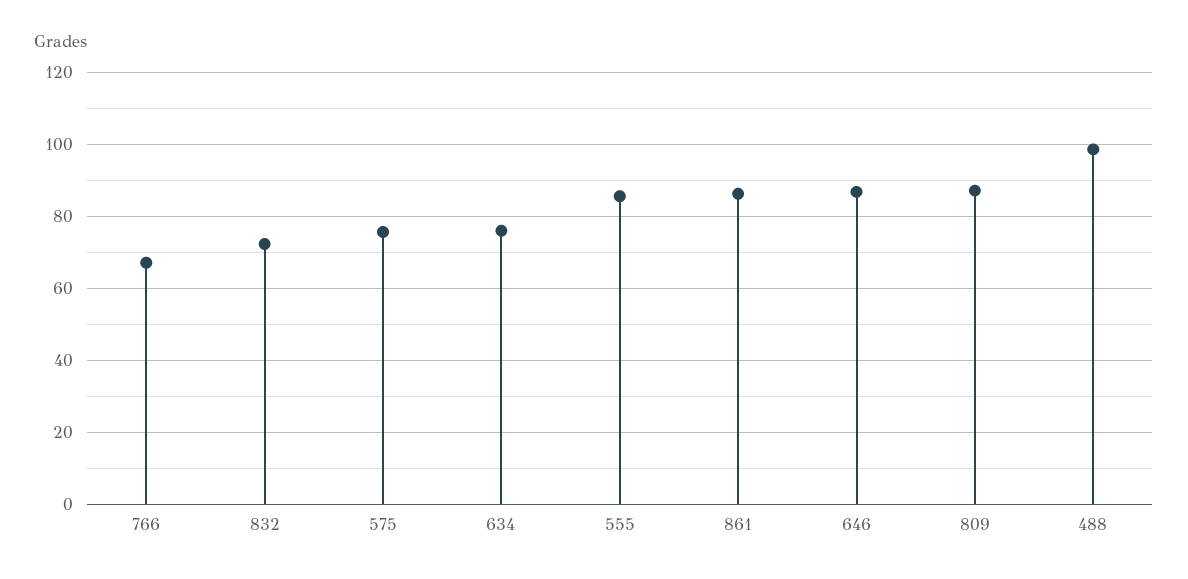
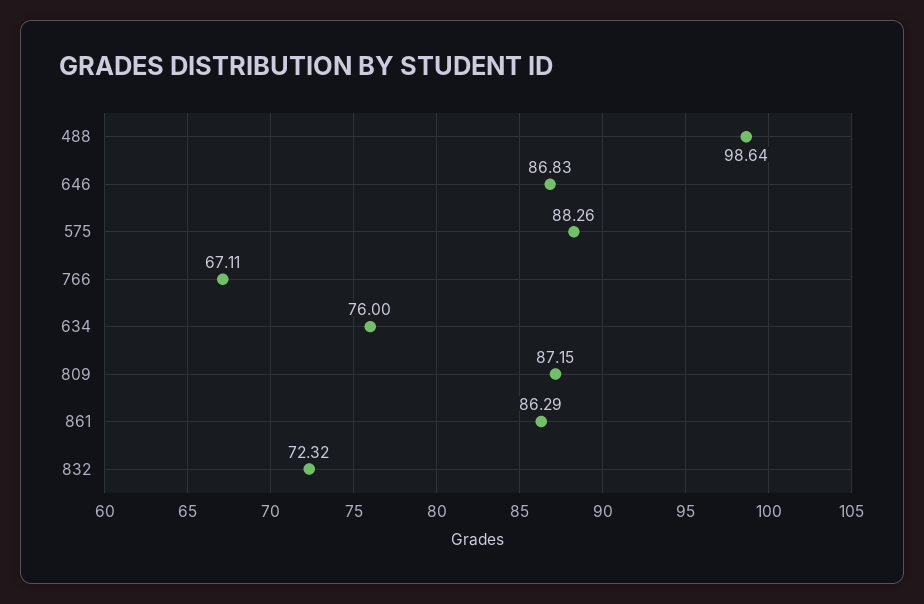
575: 76 -> 88.26
555: 86 -> none

